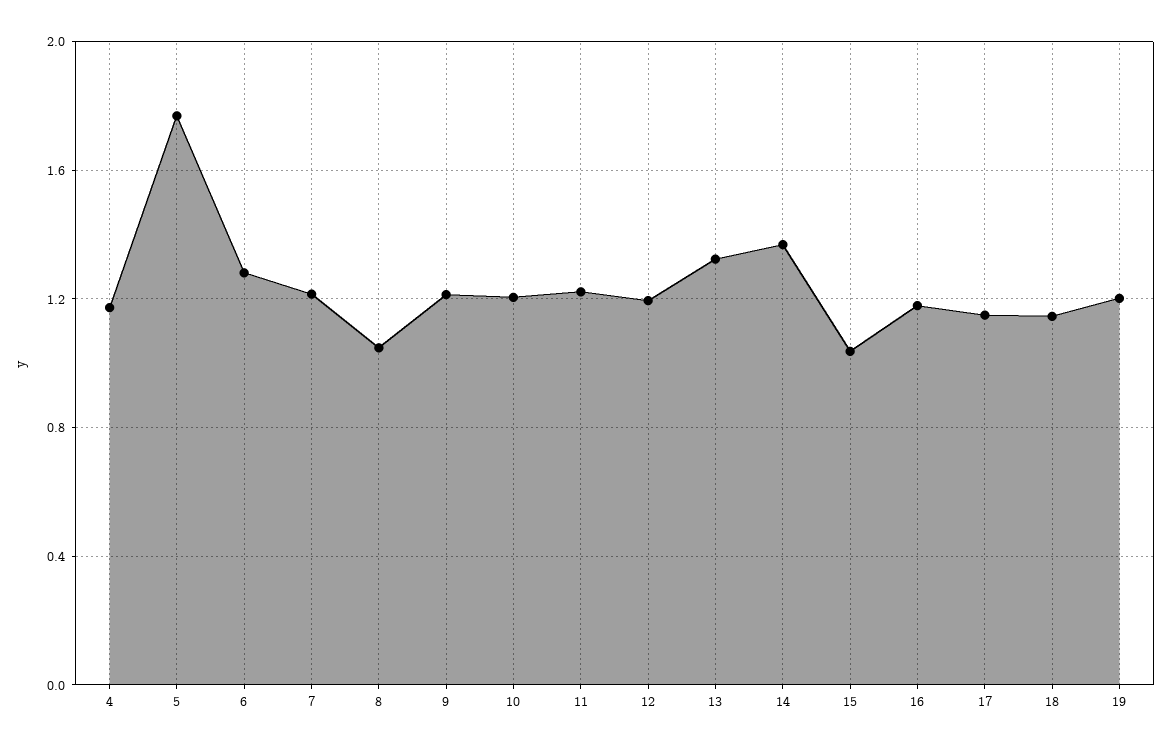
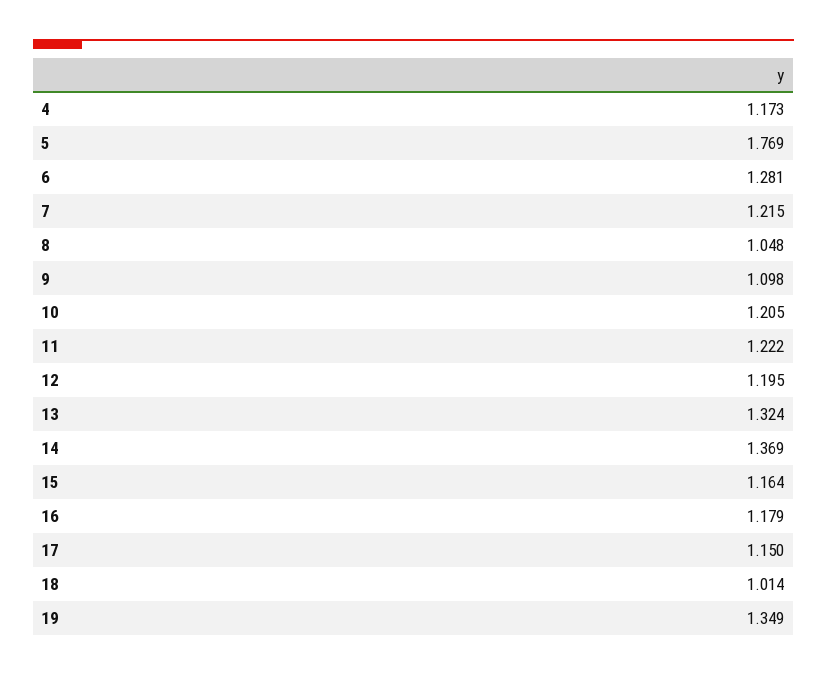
9: 1.2 -> 1.098
15: 1.05 -> 1.164
18: 1.15 -> 1.014
19: 1.2 -> 1.349

